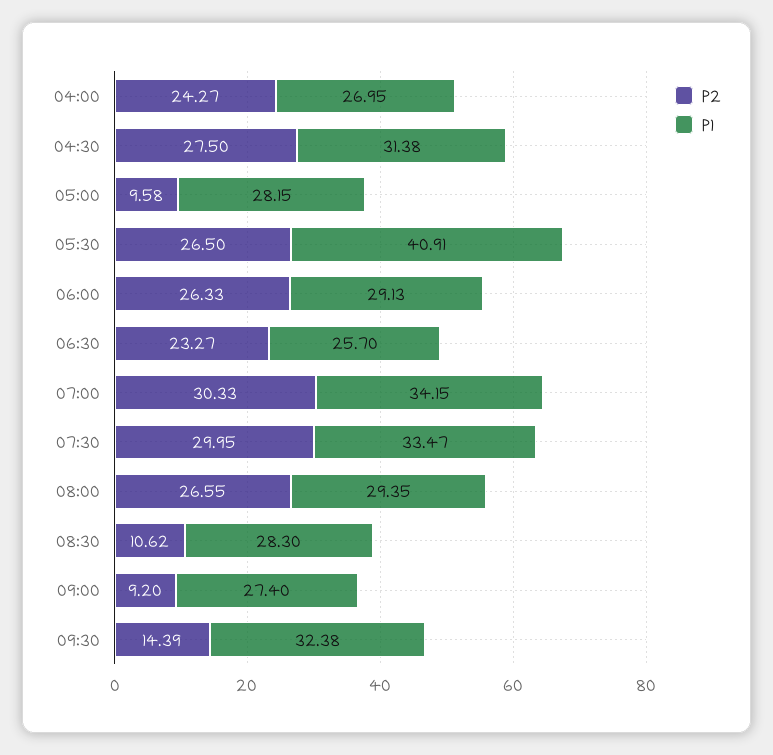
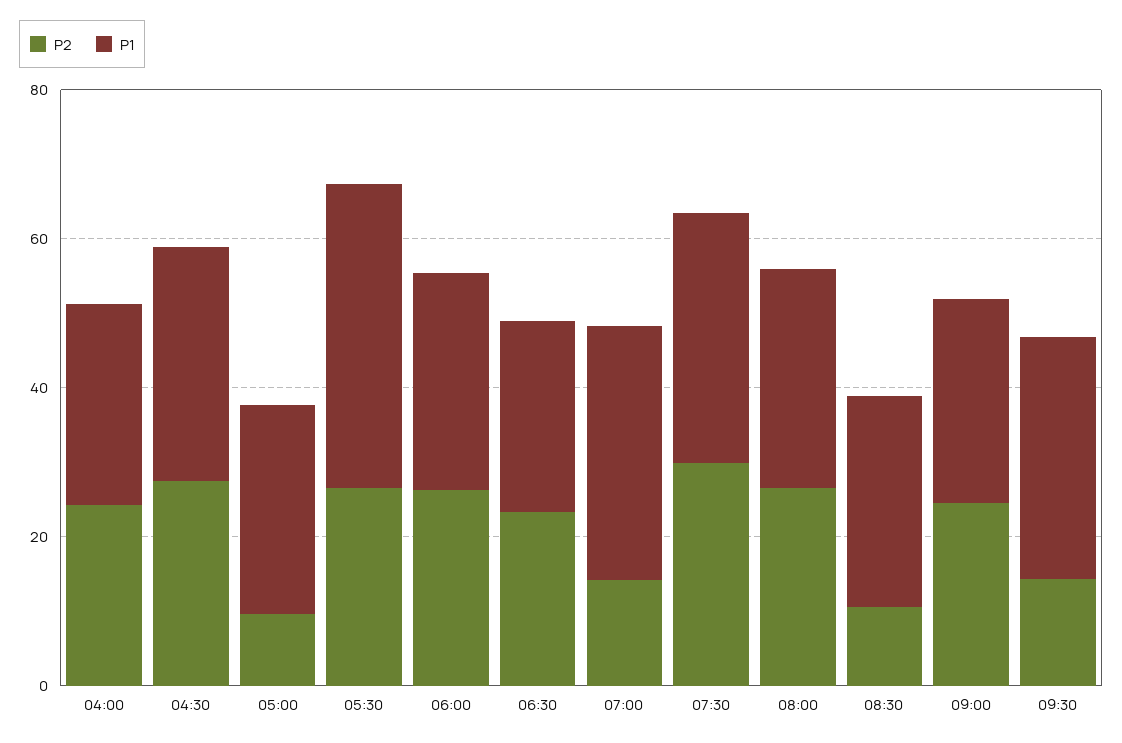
P2, 07:00: 30.33 -> 15
P2, 09:00: 9.2 -> 25

